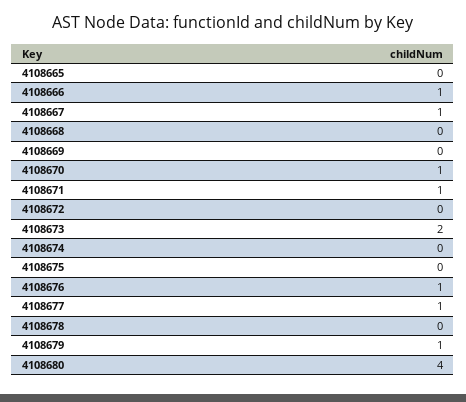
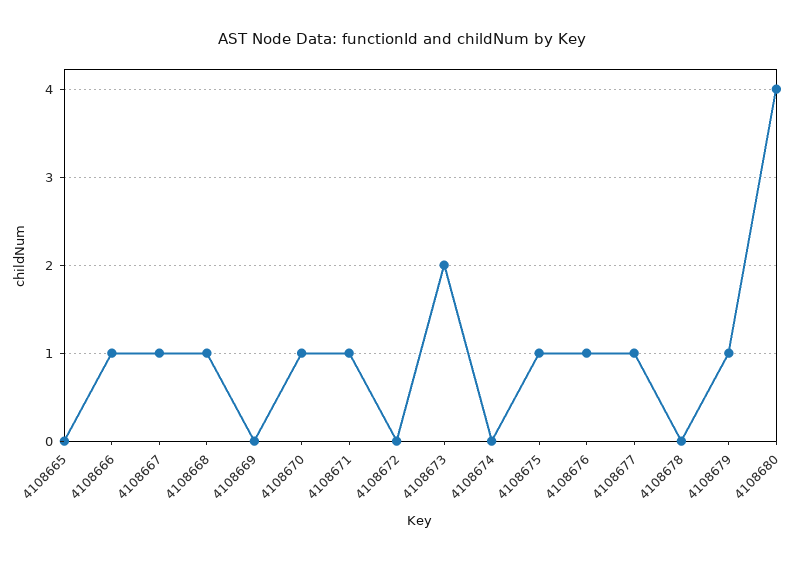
4108668: 0 -> 1
4108675: 0 -> 1

